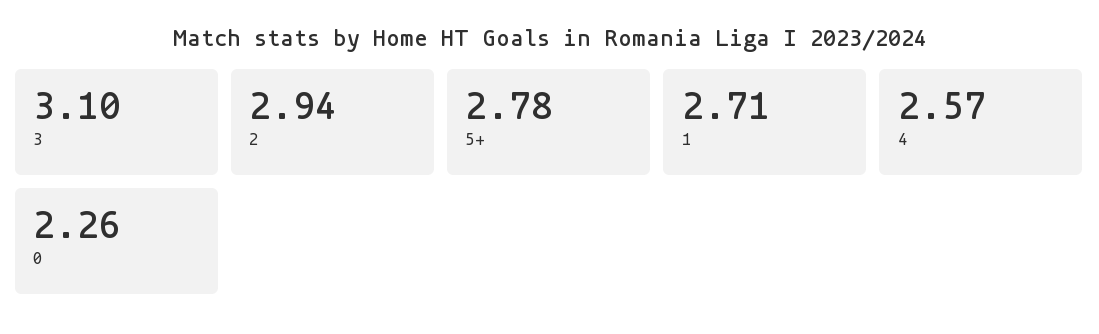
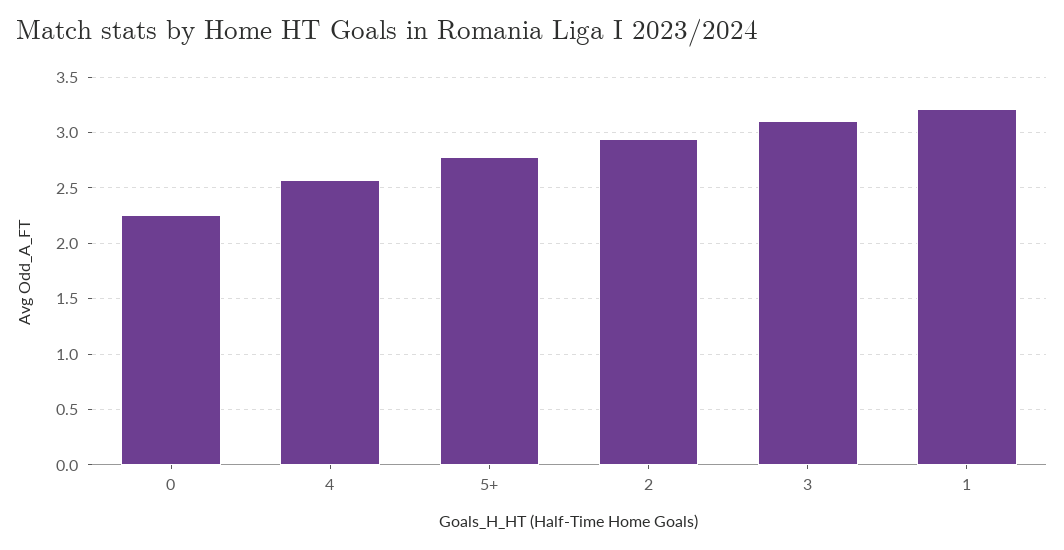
1: 2.71 -> 3.2

